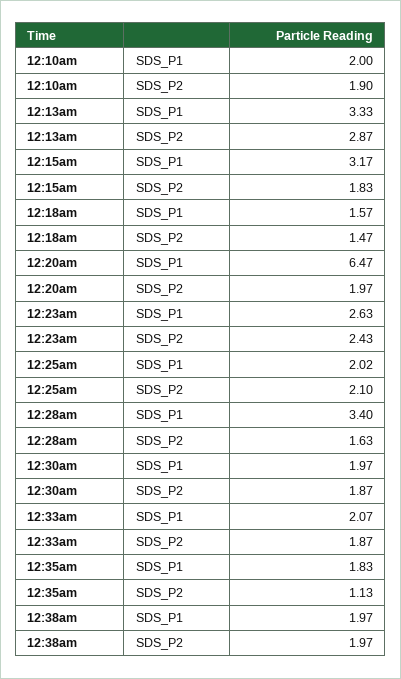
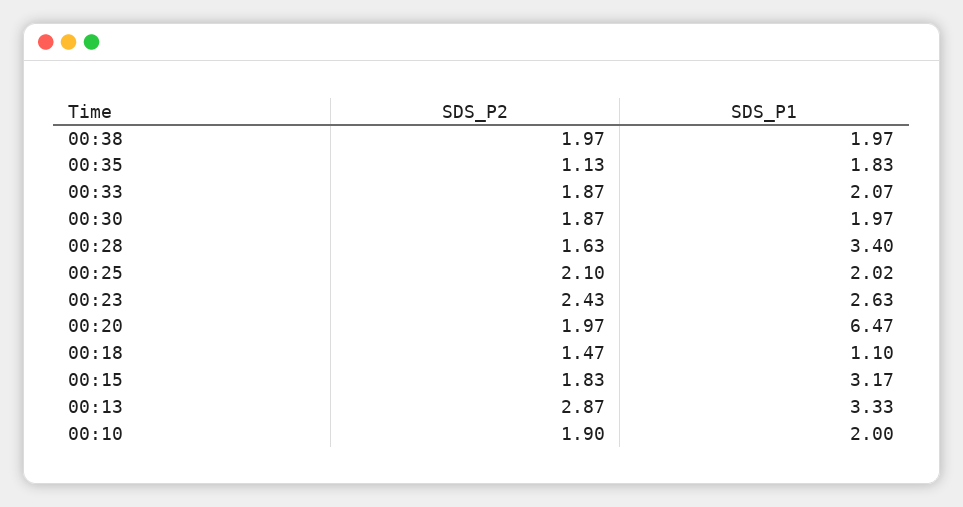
12:18am, SDS_P1: 1.57 -> 1.1

